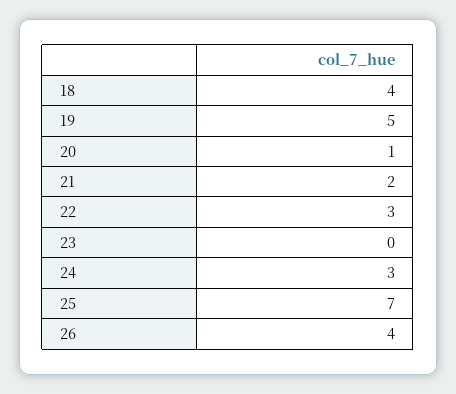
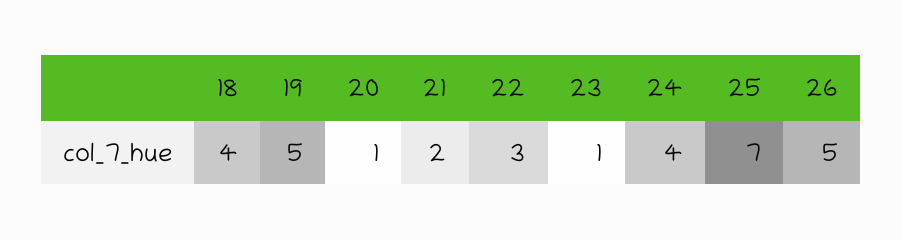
23: 0 -> 1
24: 3 -> 4
26: 4 -> 5

